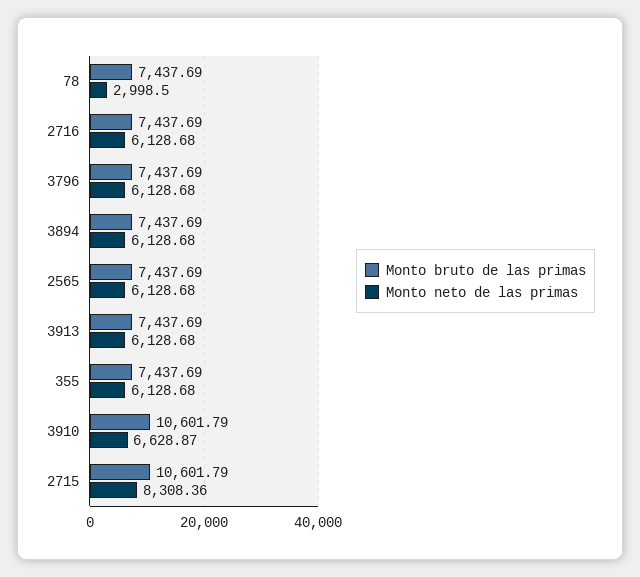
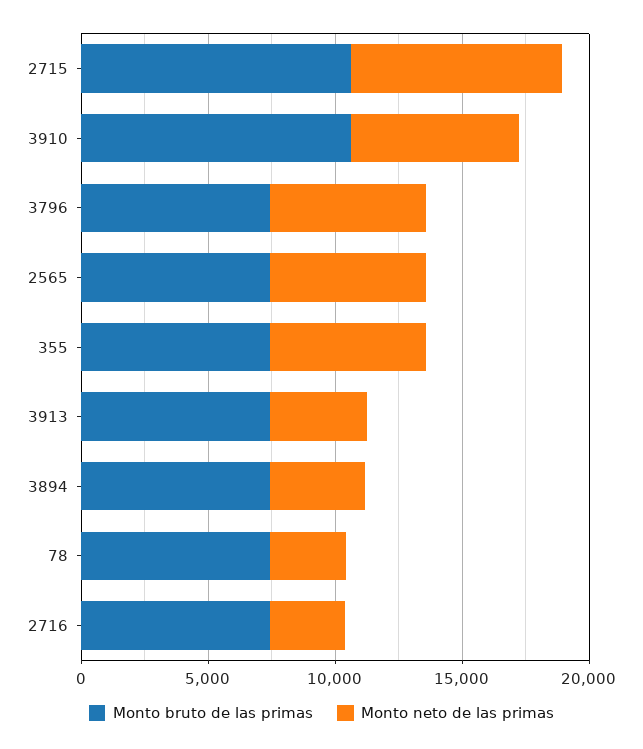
Monto neto de las primas, 2716: 6128.68 -> 3000
Monto neto de las primas, 3894: 6128.68 -> 4000
Monto neto de las primas, 3913: 6128.68 -> 4000

